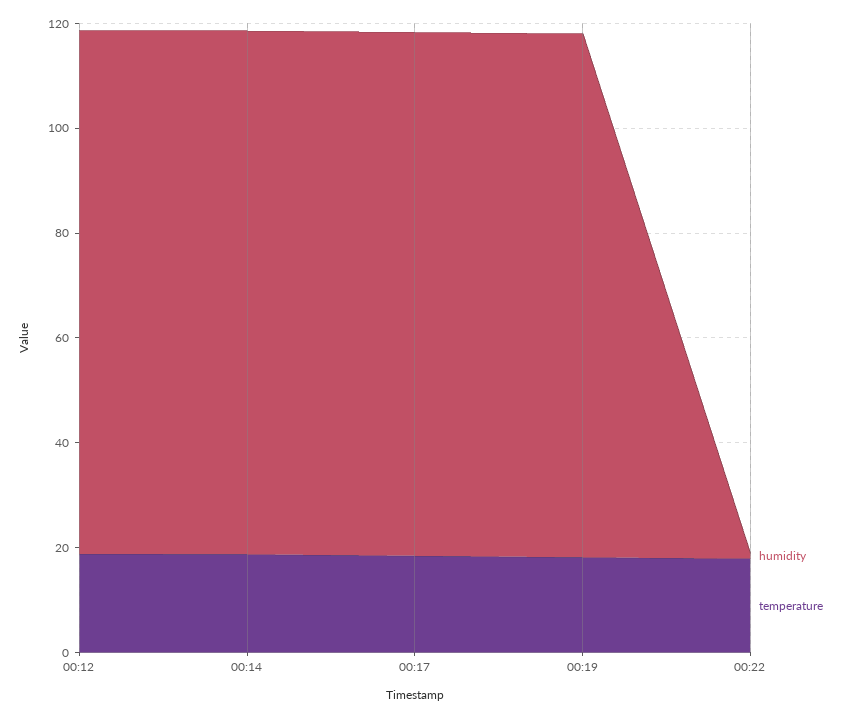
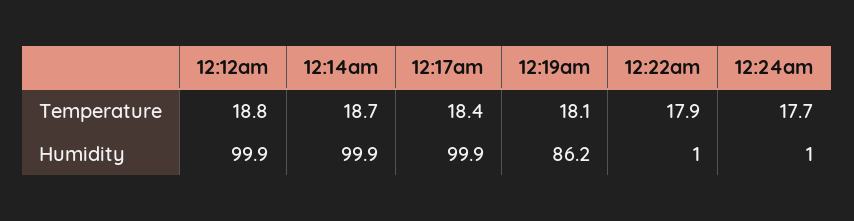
humidity, 00:19: 100 -> 86.2
temperature, 12:24am: none -> 17.7
humidity, 12:24am: none -> 1

